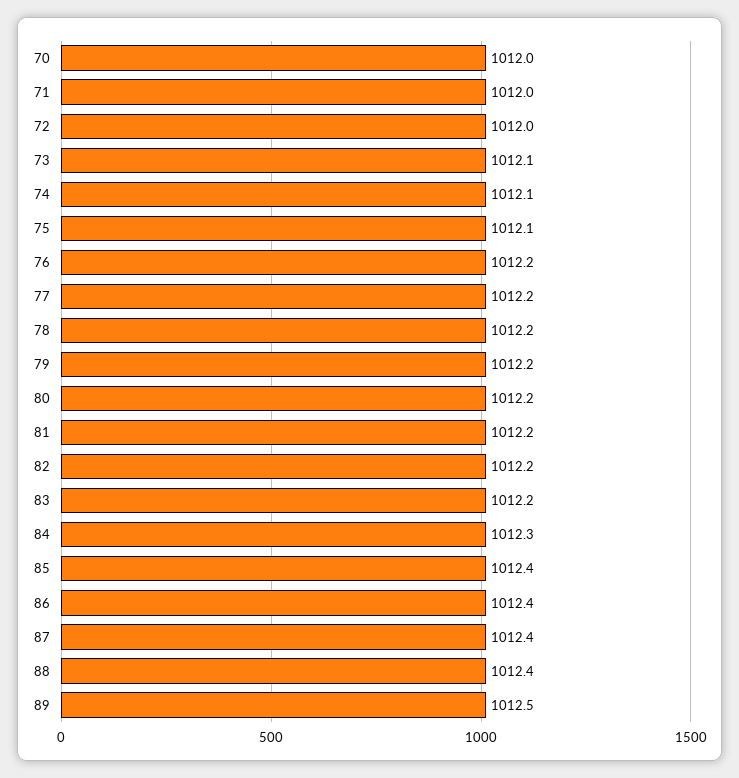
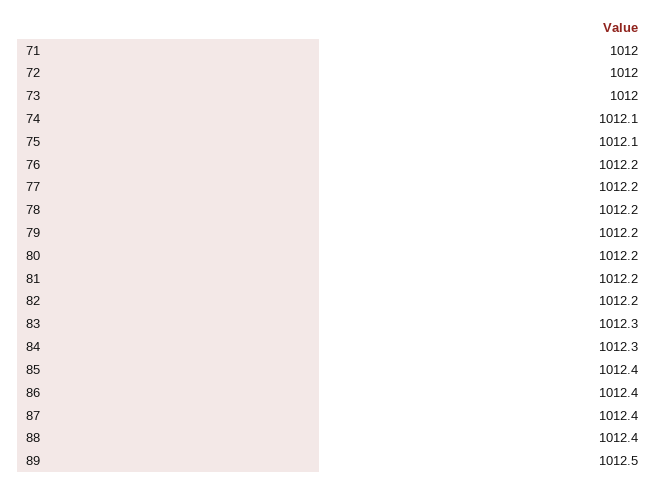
70: 1012 -> none
73: 1012.1 -> 1012
83: 1012.2 -> 1012.3

